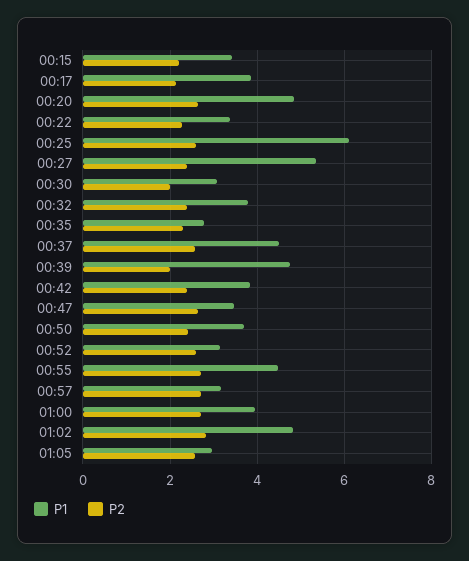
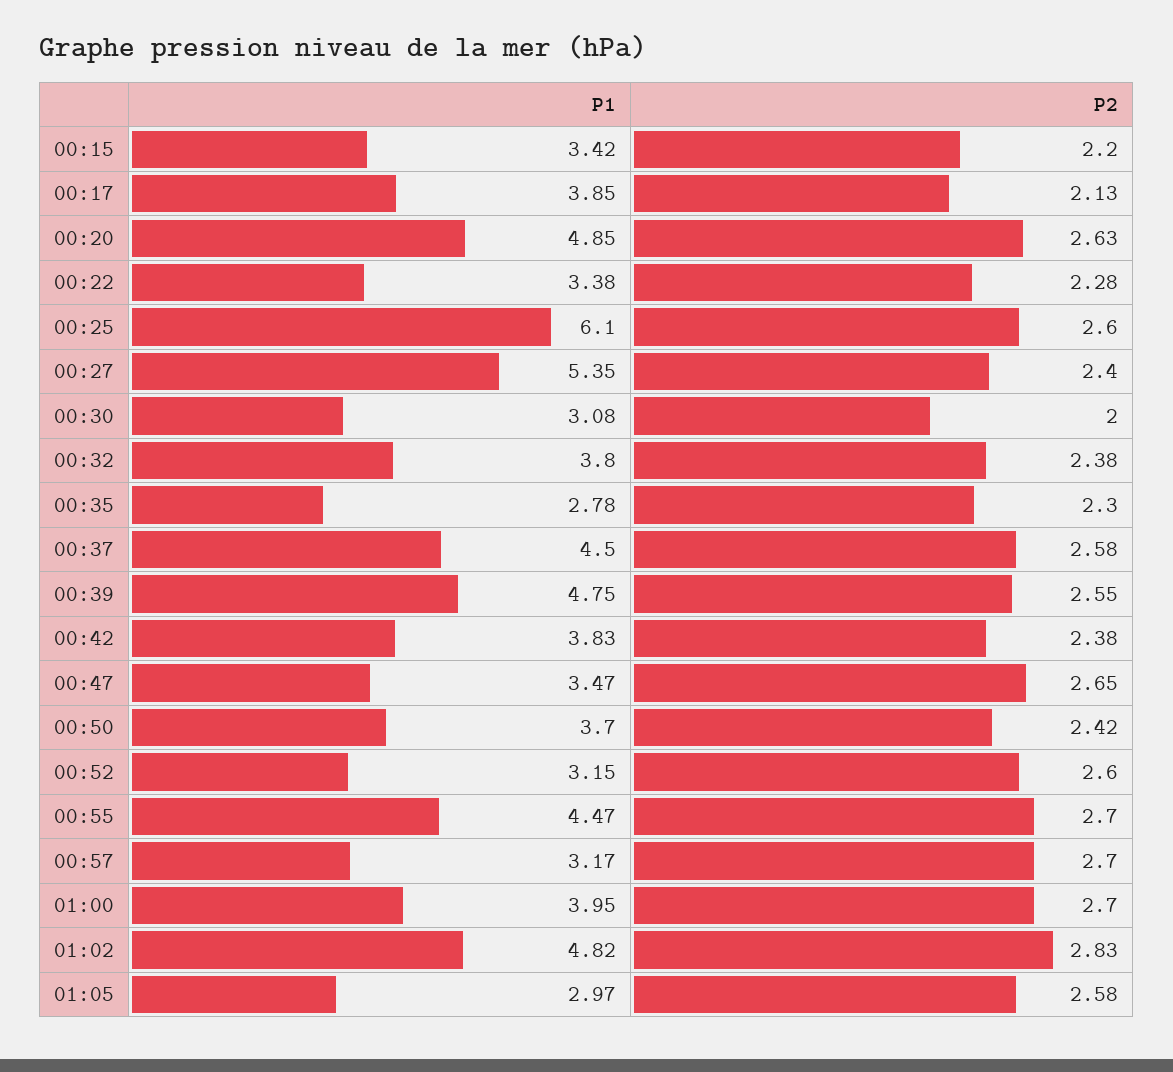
P2, 00:39: 2 -> 2.55

